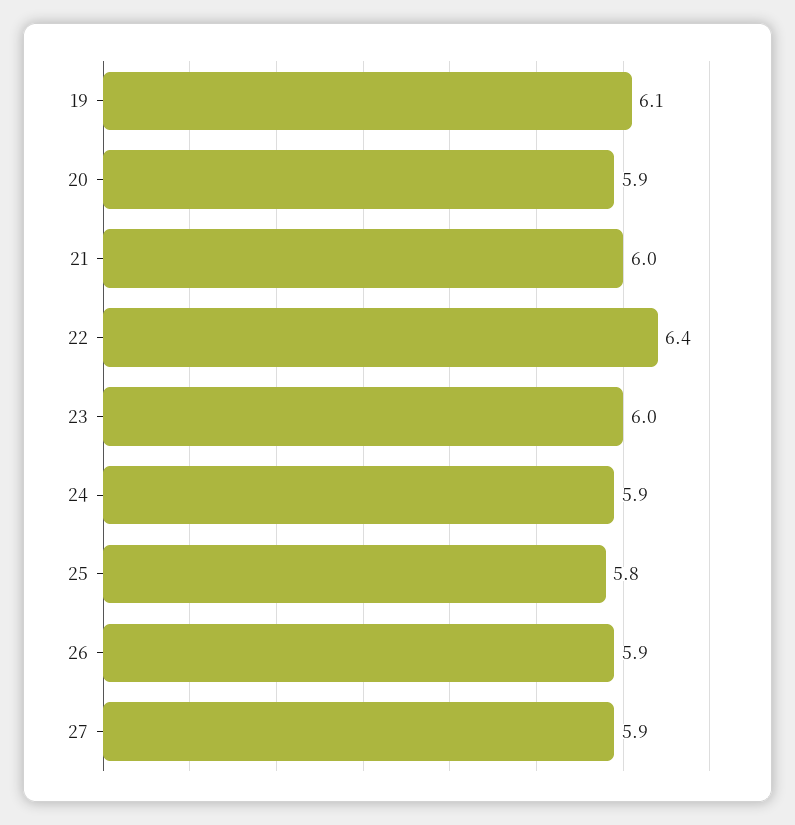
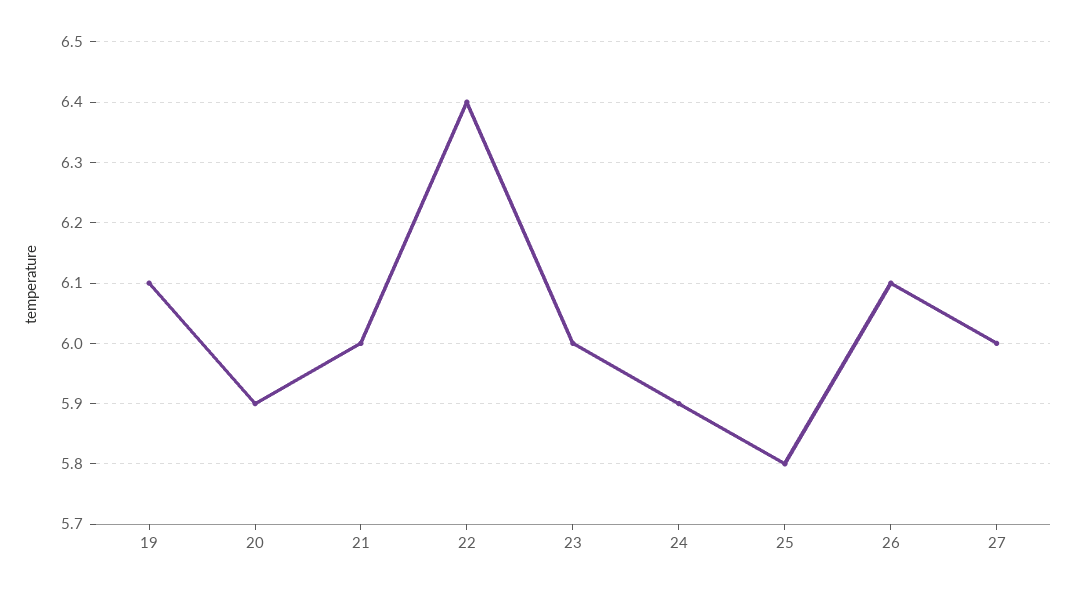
26: 5.9 -> 6.1
27: 5.9 -> 6

